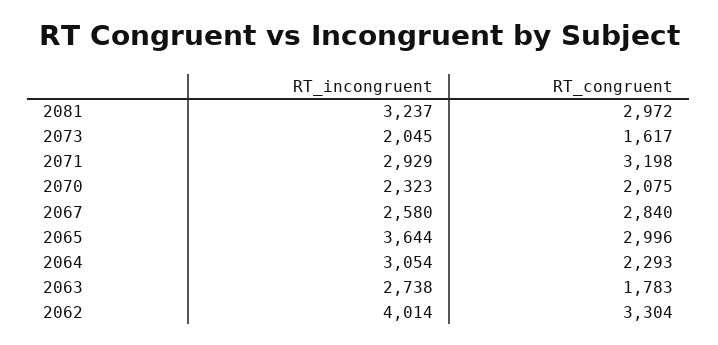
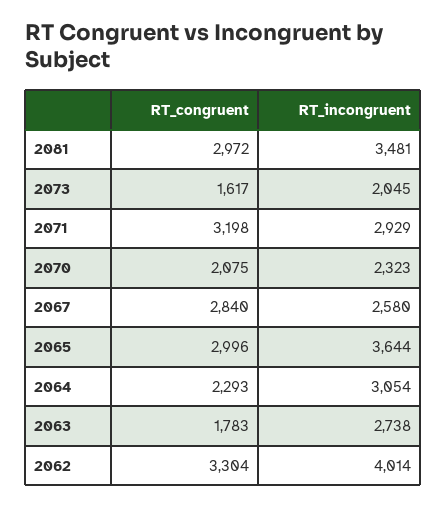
RT_incongruent, 2081: 3237 -> 3481

